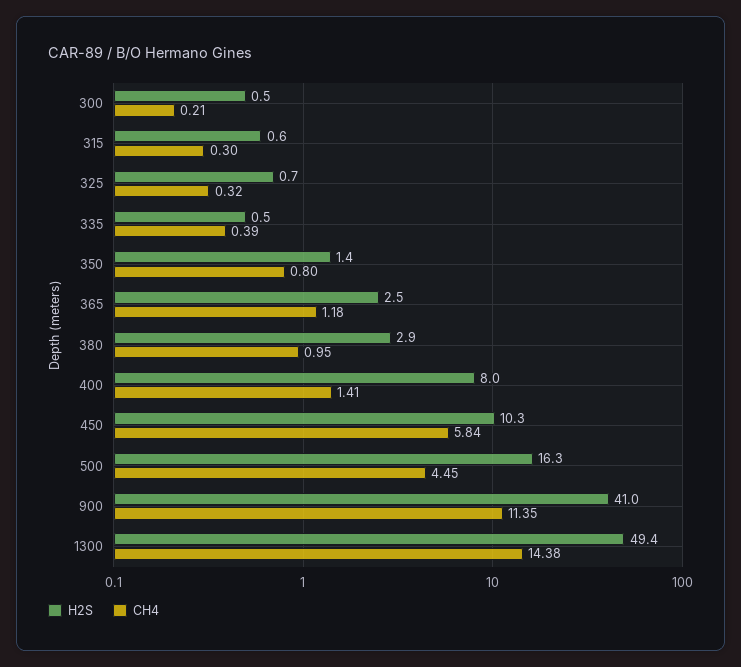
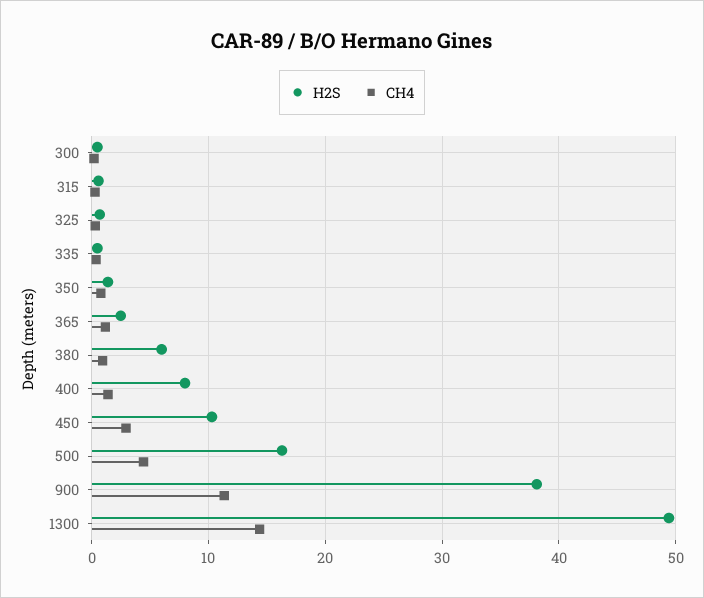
H2S, 380: 2.9 -> 6
CH4, 450: 5.84 -> 3
H2S, 900: 41 -> 38

